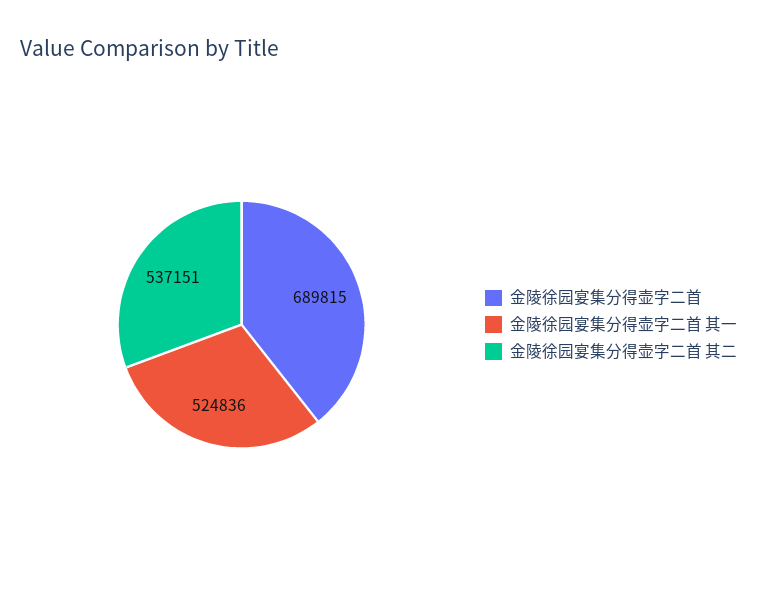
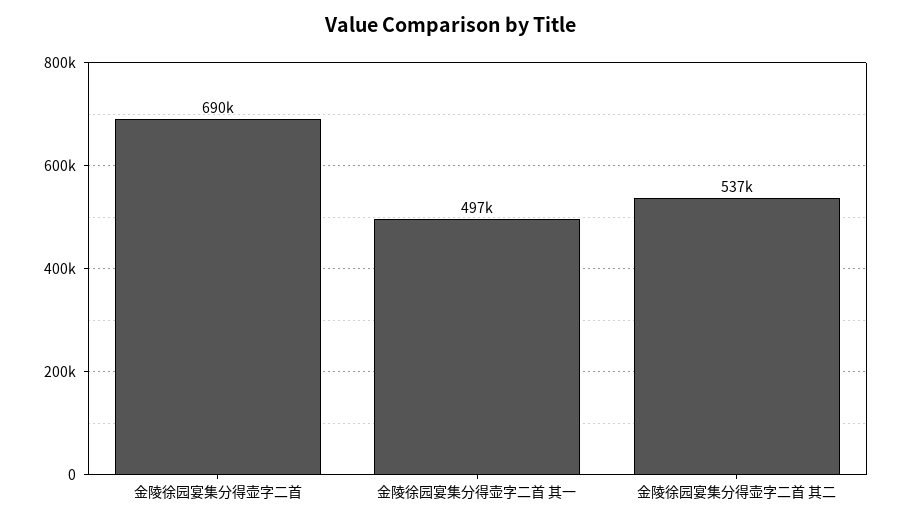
金陵徐园宴集分得壶字二首 其一: 524836 -> 497000

